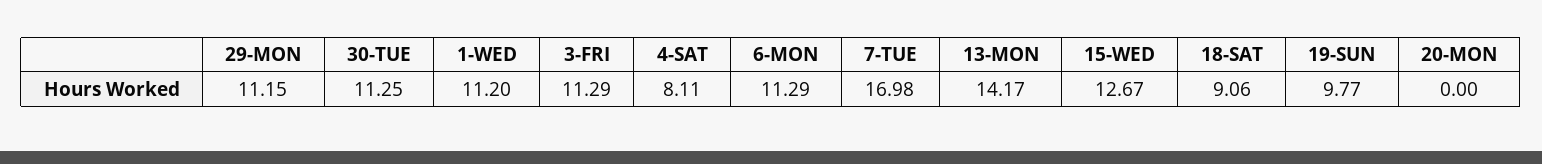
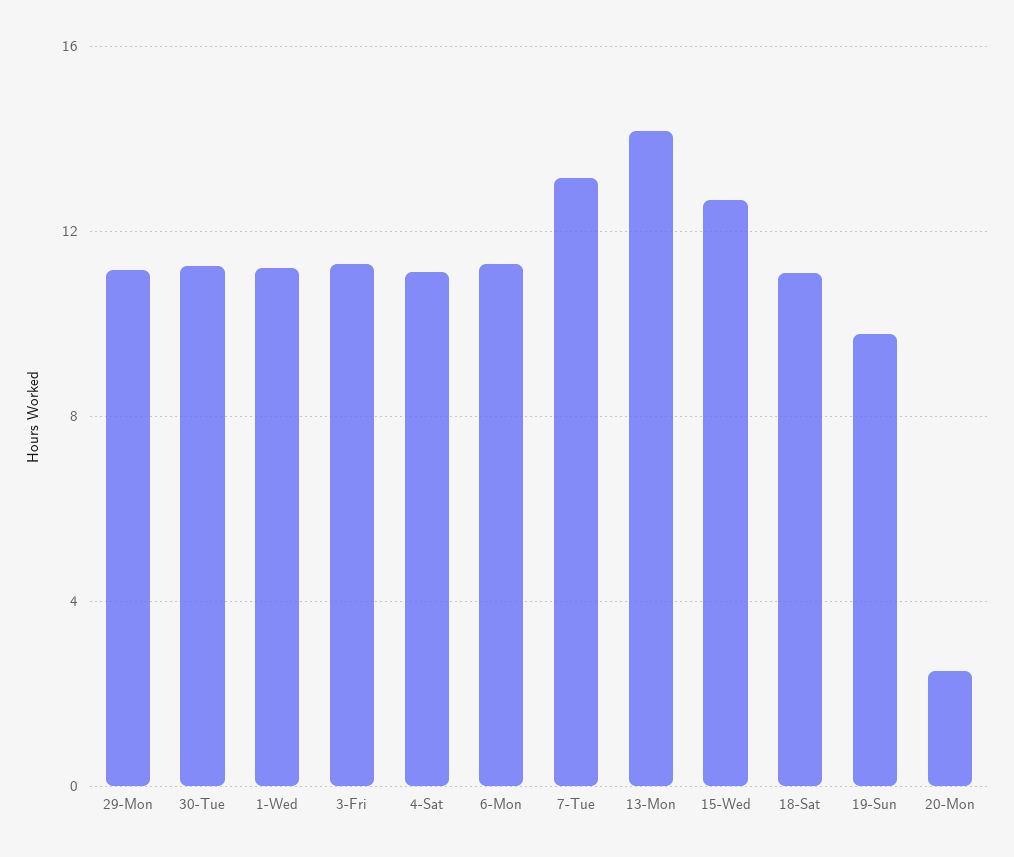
4-SAT: 8.11 -> 11
7-TUE: 16.98 -> 13
18-SAT: 9.06 -> 11
20-MON: 0 -> 2.5

